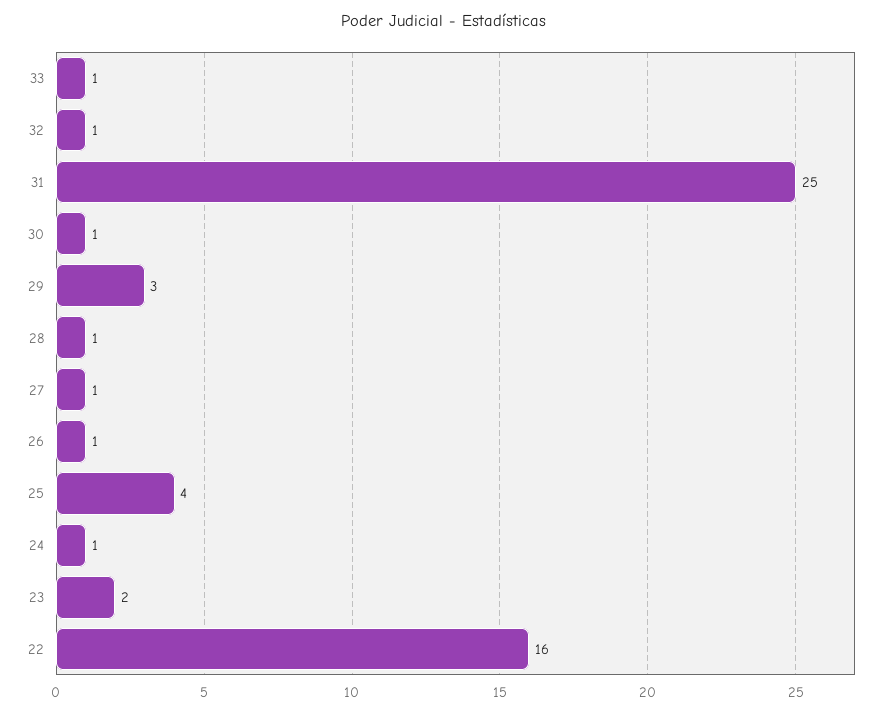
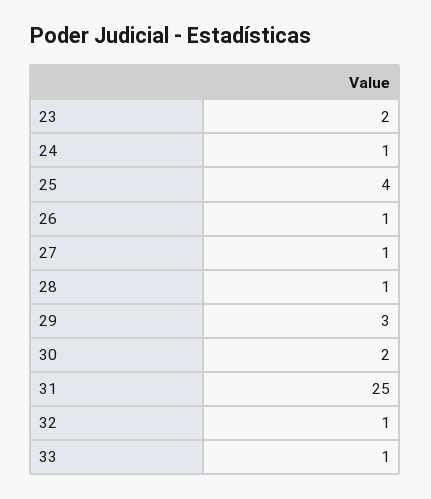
30: 1 -> 2
22: 16 -> none

